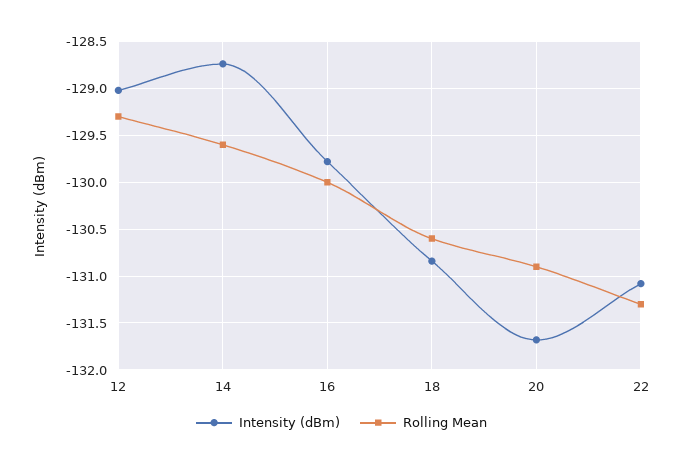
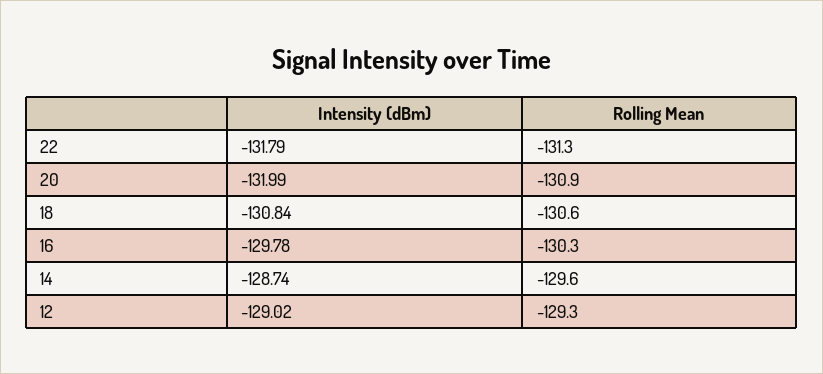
Rolling Mean, 16: -130 -> -130.3
Intensity (dBm), 20: -131.7 -> -131.99
Intensity (dBm), 22: -131.1 -> -131.79

